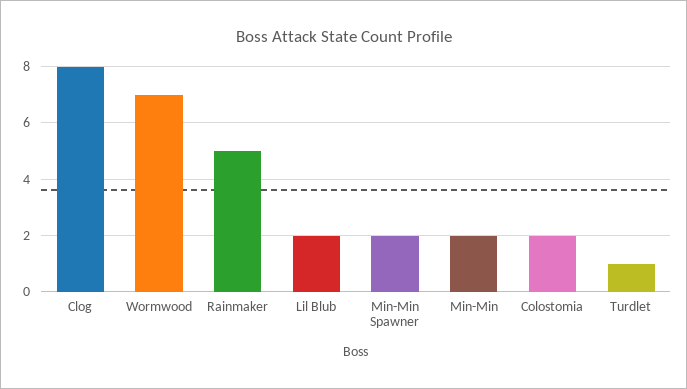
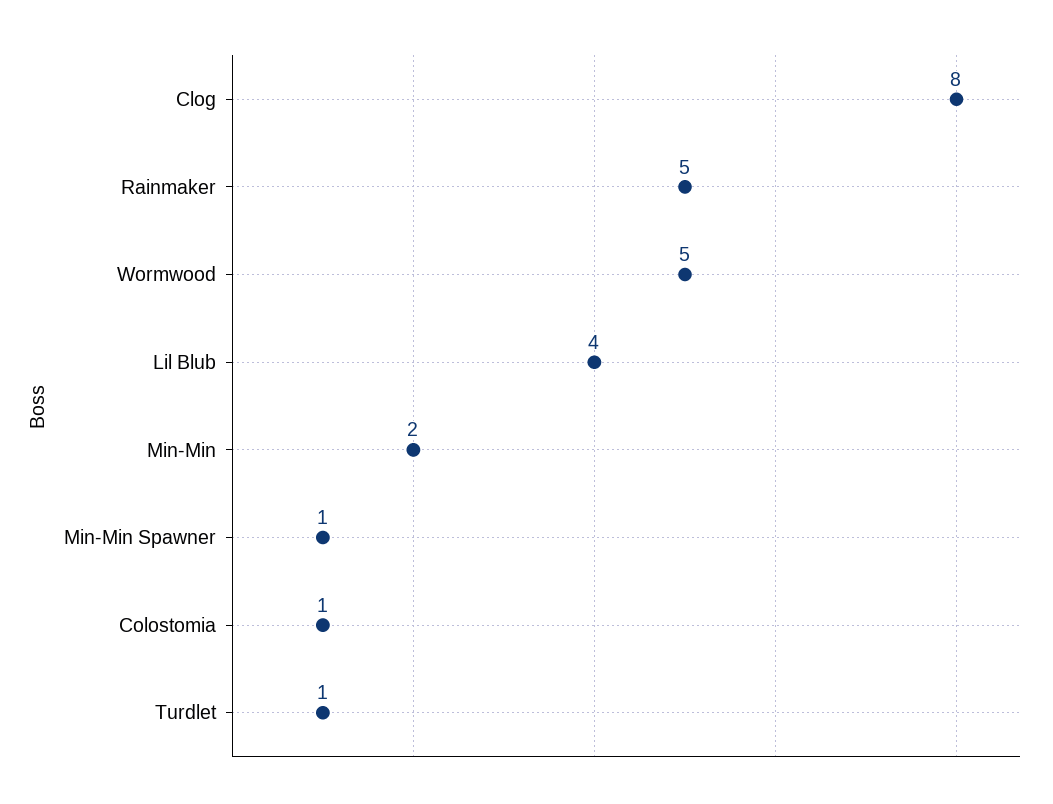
Wormwood: 7 -> 5
Lil Blub: 2 -> 4
Min-Min Spawner: 2 -> 1
Colostomia: 2 -> 1

